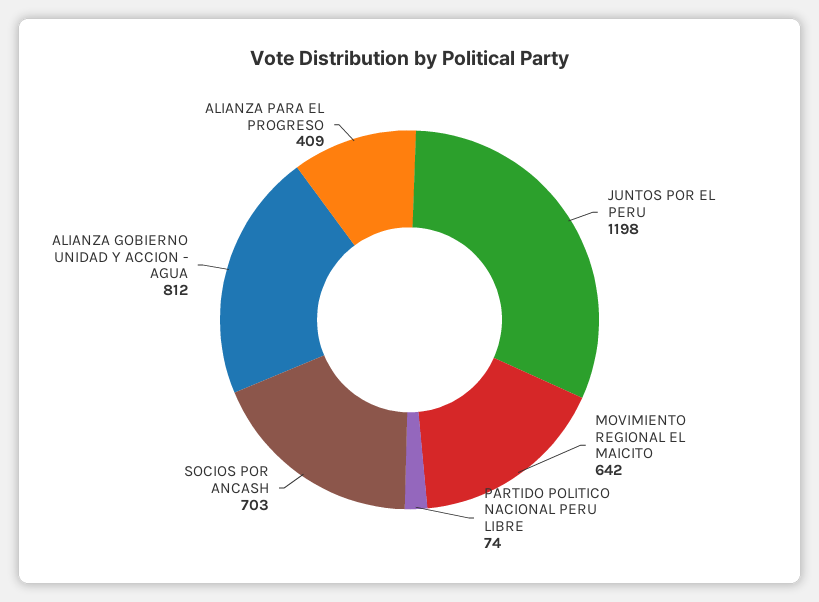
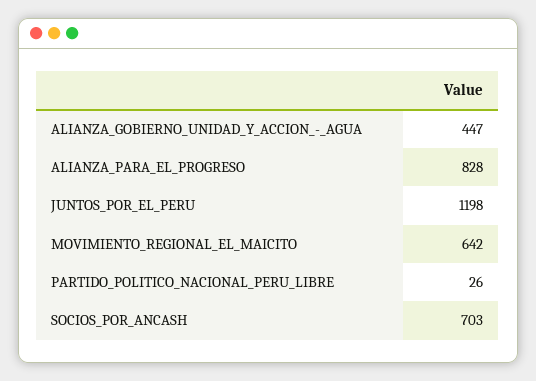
PARTIDO POLITICO NACIONAL PERU LIBRE: 74 -> 26
ALIANZA GOBIERNO UNIDAD Y ACCION - AGUA: 812 -> 447
ALIANZA PARA EL PROGRESO: 409 -> 828

